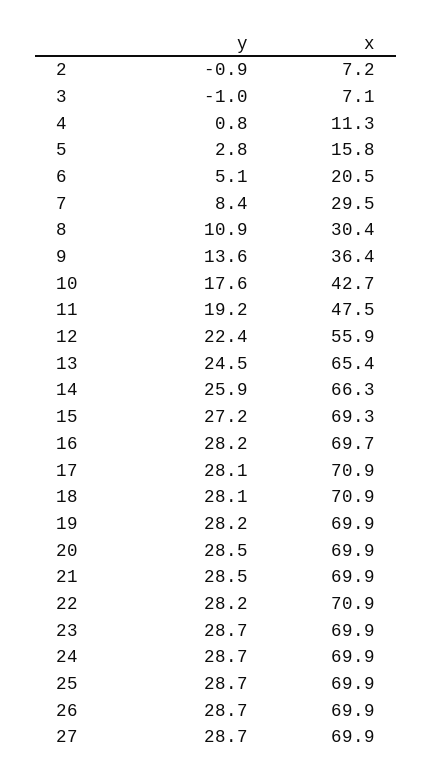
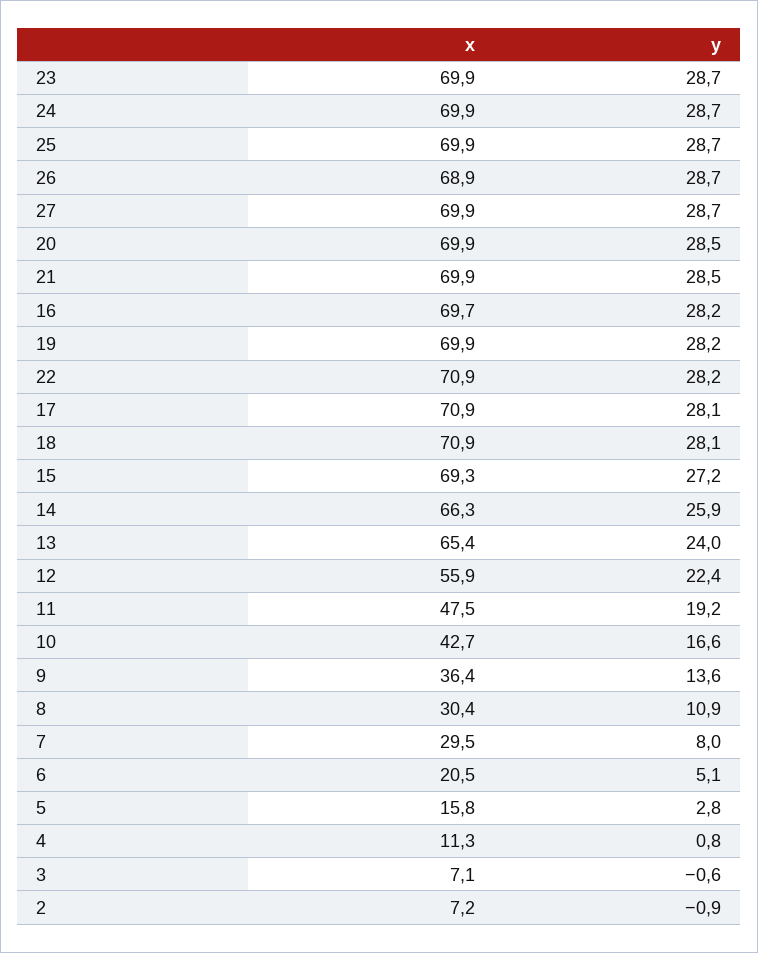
y, 3: -1 -> -0.6
y, 7: 8.4 -> 8
y, 10: 17.6 -> 16.6
y, 13: 24.5 -> 24
x, 26: 69.9 -> 68.9

